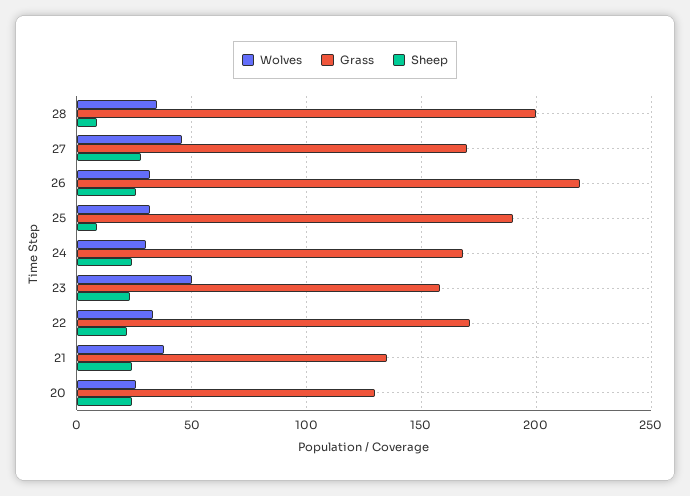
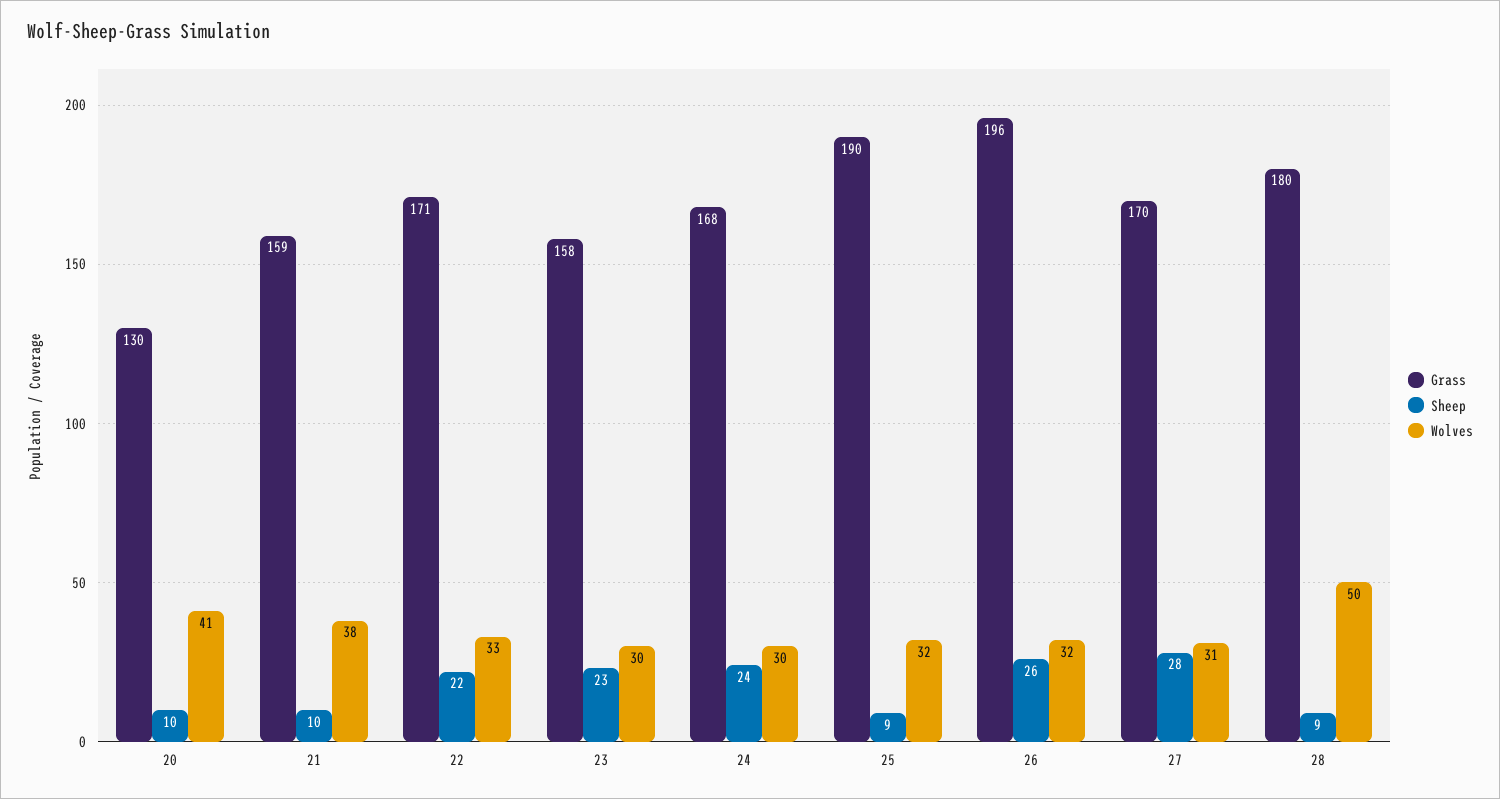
Wolves, 28: 35 -> 50
Grass, 28: 200 -> 180
Wolves, 27: 45 -> 31
Grass, 26: 220 -> 196
Wolves, 23: 50 -> 30
Grass, 21: 135 -> 159
Sheep, 21: 25 -> 10
Wolves, 20: 25 -> 41
Sheep, 20: 25 -> 10

